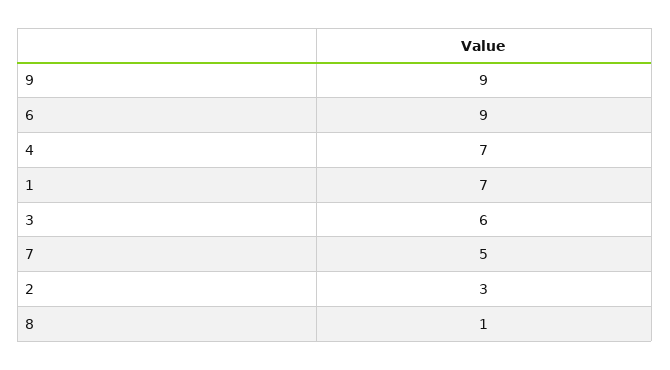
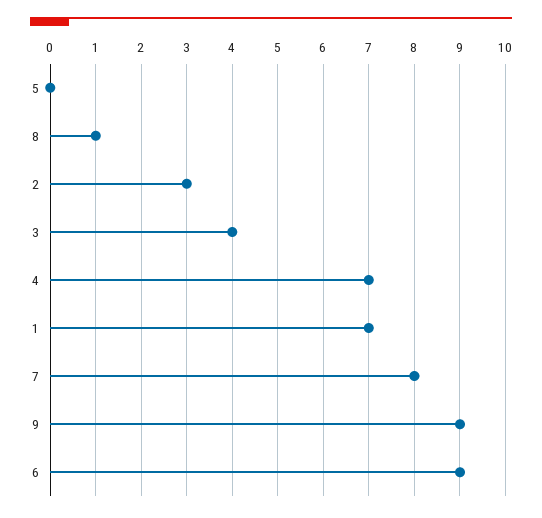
3: 6 -> 4
7: 5 -> 8
5: none -> 0

